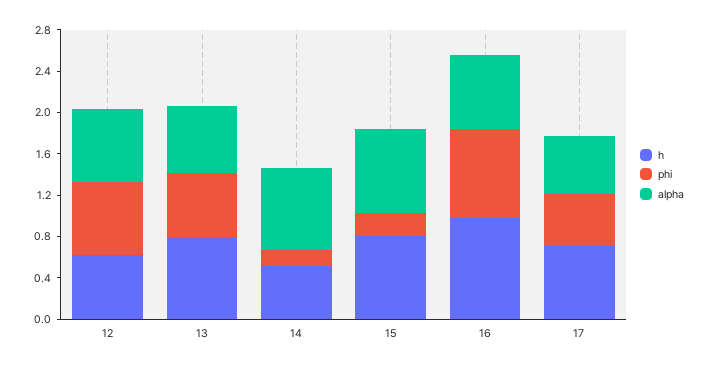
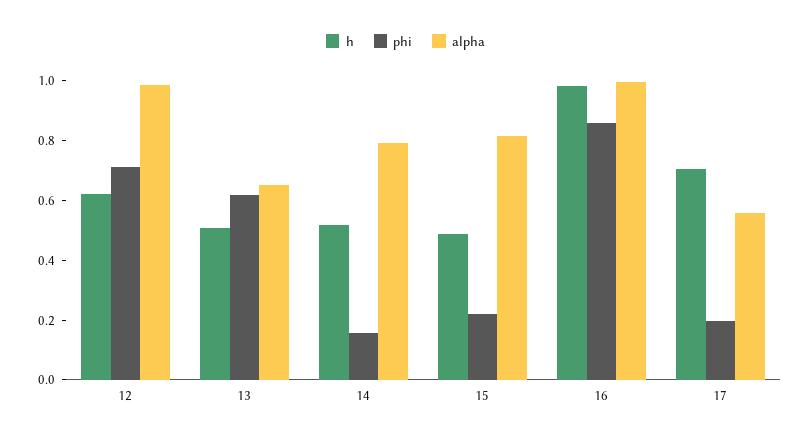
alpha, 12: 0.7 -> 1
h, 13: 0.8 -> 0.5
h, 15: 0.8 -> 0.5
alpha, 16: 0.7 -> 1
phi, 17: 0.5 -> 0.2

